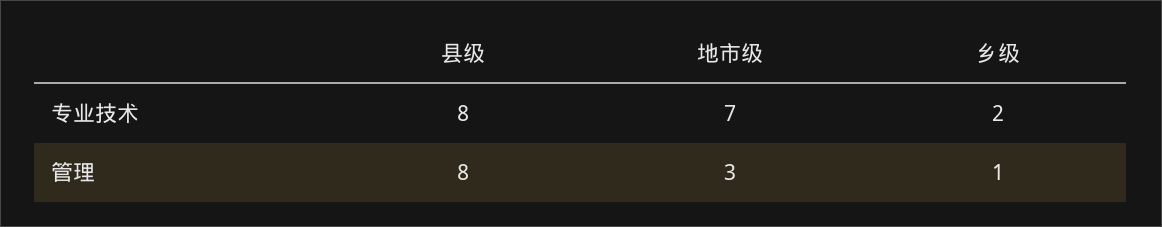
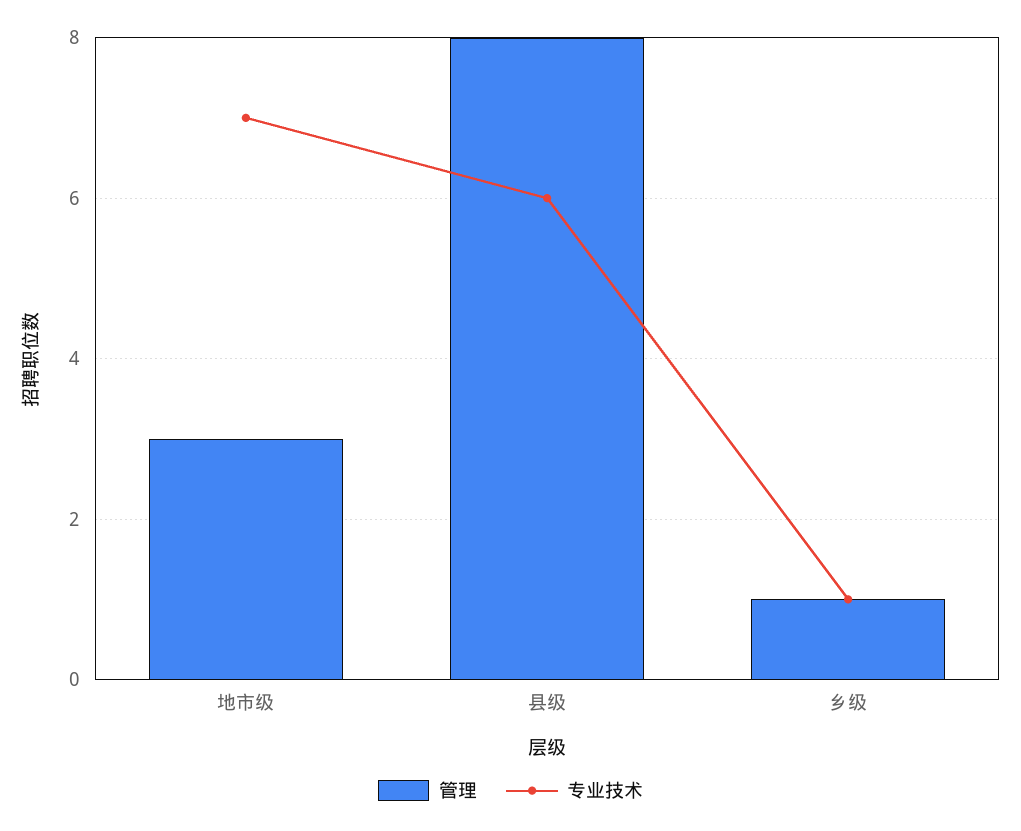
专业技术, 县级: 8 -> 6
专业技术, 乡级: 2 -> 1

